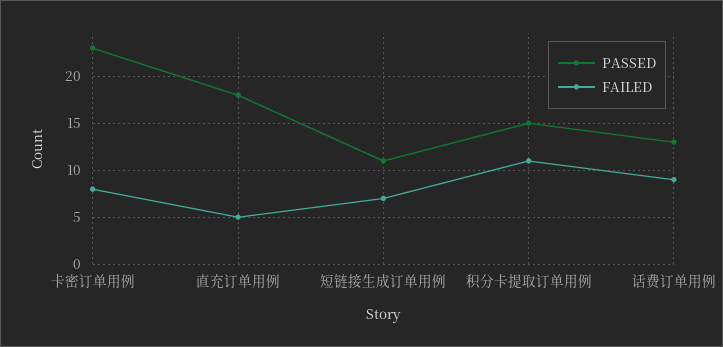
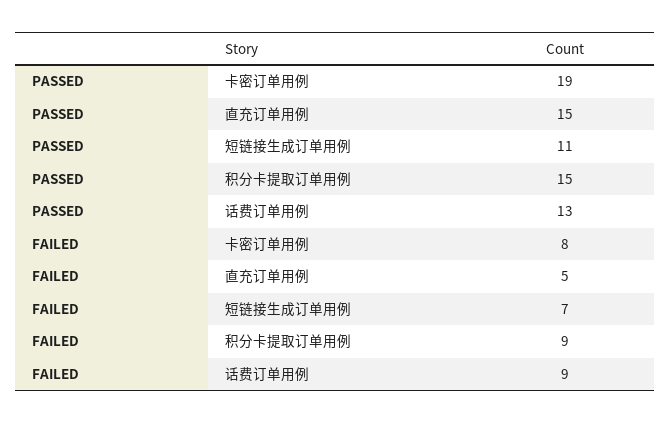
PASSED, 卡密订单用例: 23 -> 19
PASSED, 直充订单用例: 18 -> 15
FAILED, 积分卡提取订单用例: 11 -> 9

